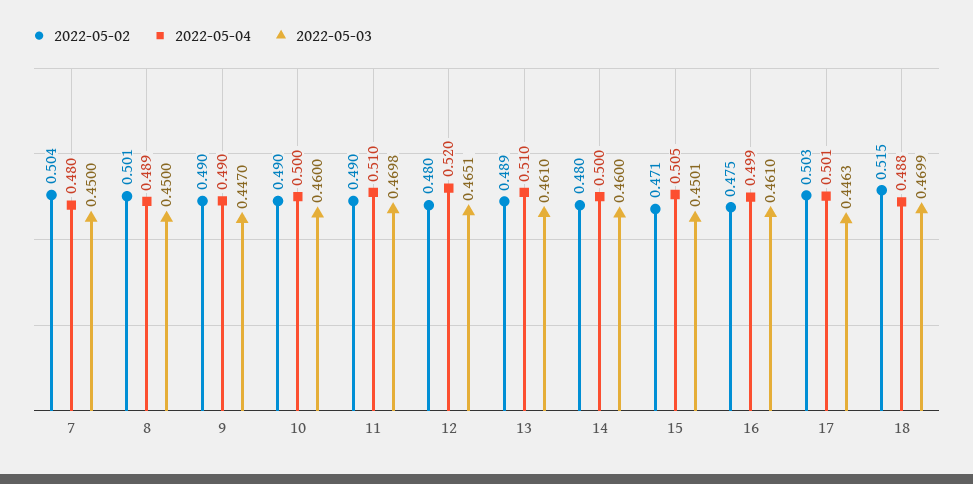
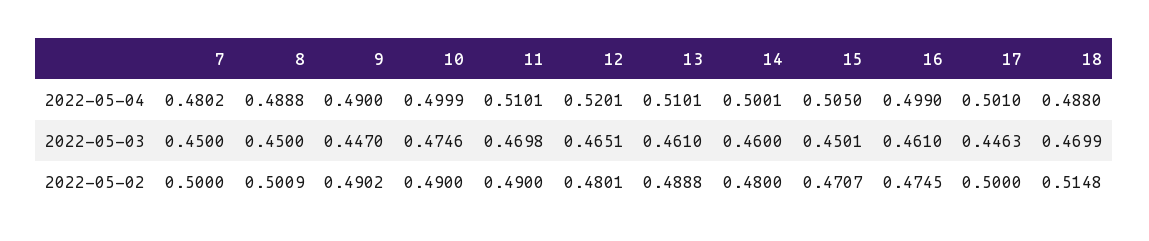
2022-05-02, 7: 0.504 -> 0.5
2022-05-03, 10: 0.46 -> 0.4746
2022-05-02, 17: 0.503 -> 0.5

